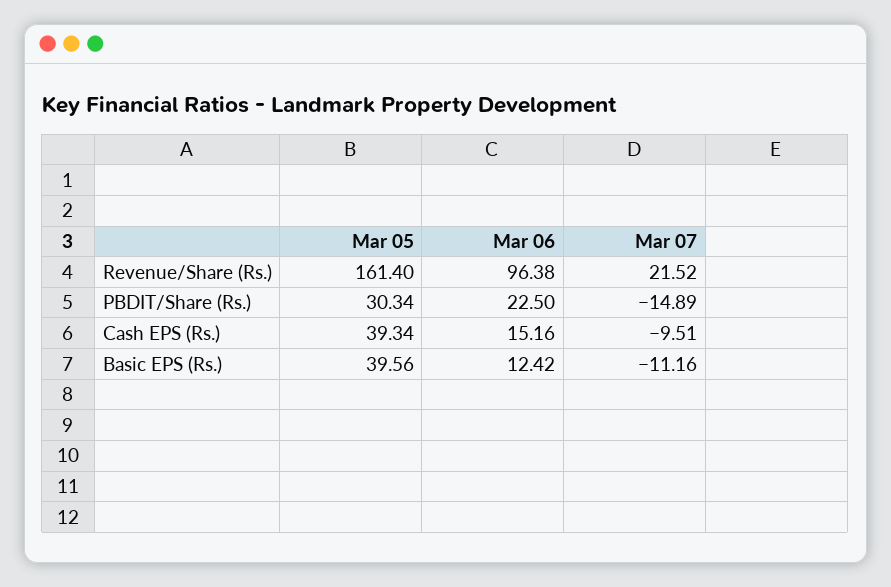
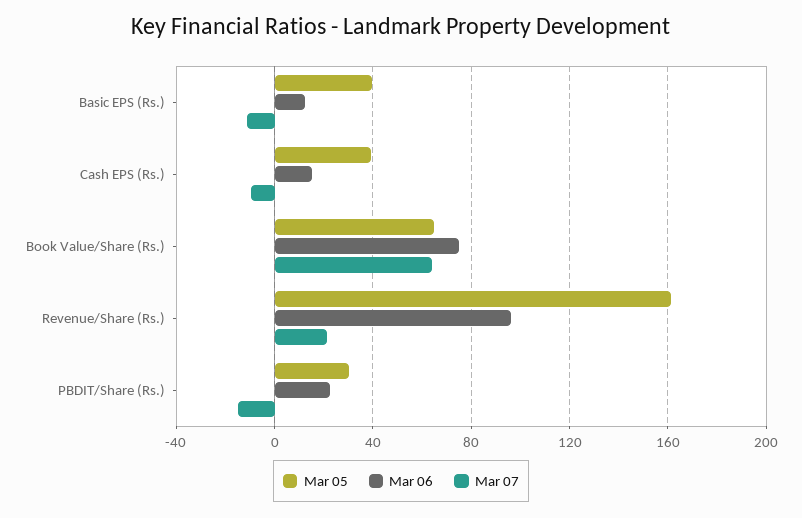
Mar 05, Book Value/Share (Rs.): none -> 65
Mar 06, Book Value/Share (Rs.): none -> 75
Mar 07, Book Value/Share (Rs.): none -> 65

